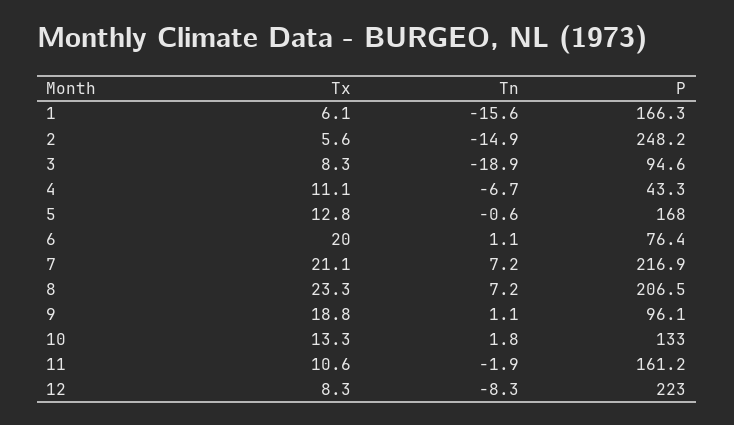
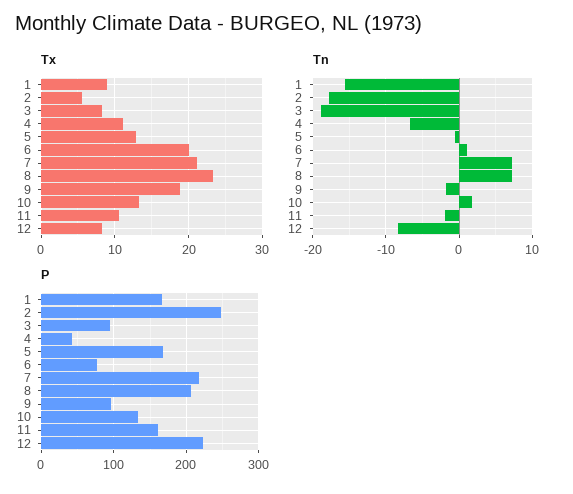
Tx, 1: 6.1 -> 9
Tn, 2: -14.9 -> -18
Tn, 9: 1.1 -> -2

